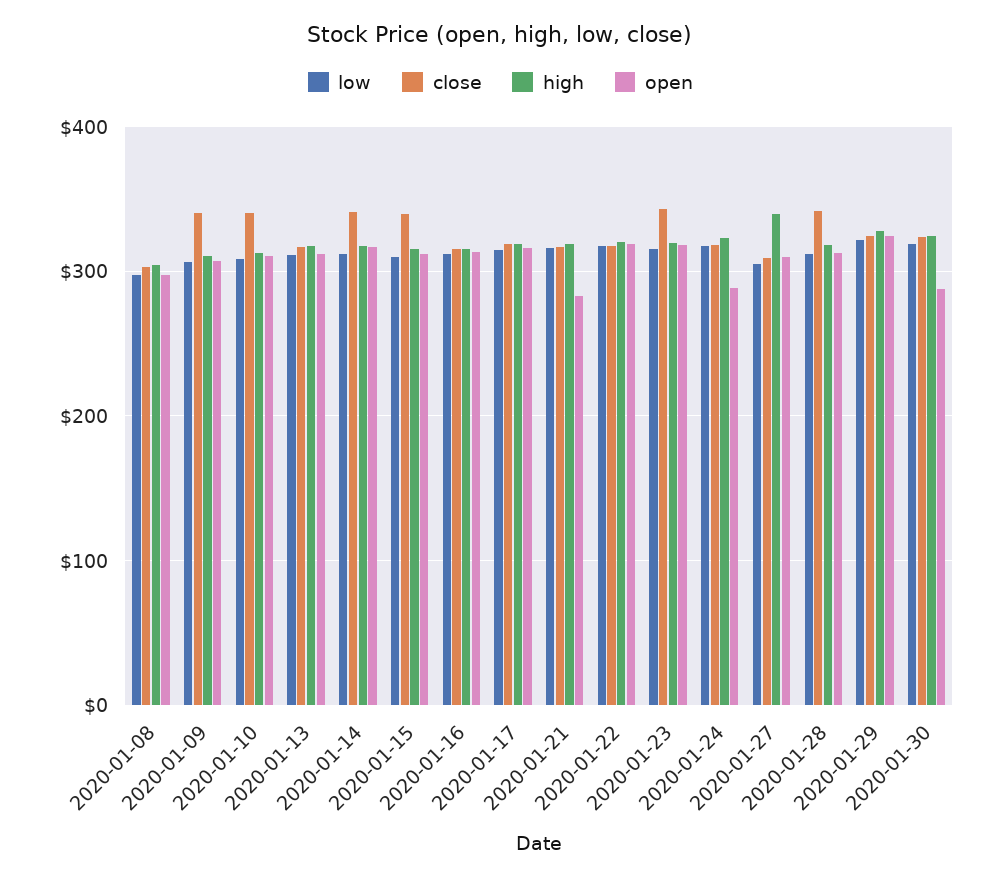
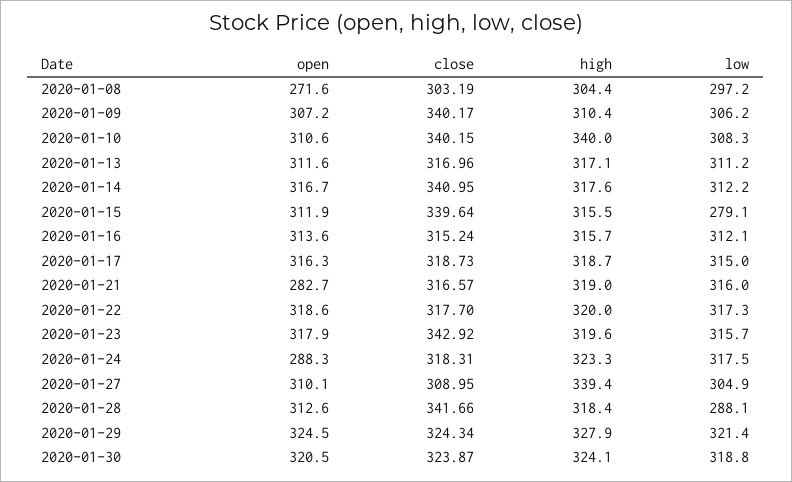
open, 2020-01-08: 300 -> 271.6
high, 2020-01-10: 310 -> 340
low, 2020-01-15: 310 -> 279.1
low, 2020-01-28: 310 -> 288.1
open, 2020-01-30: 290 -> 320.5

